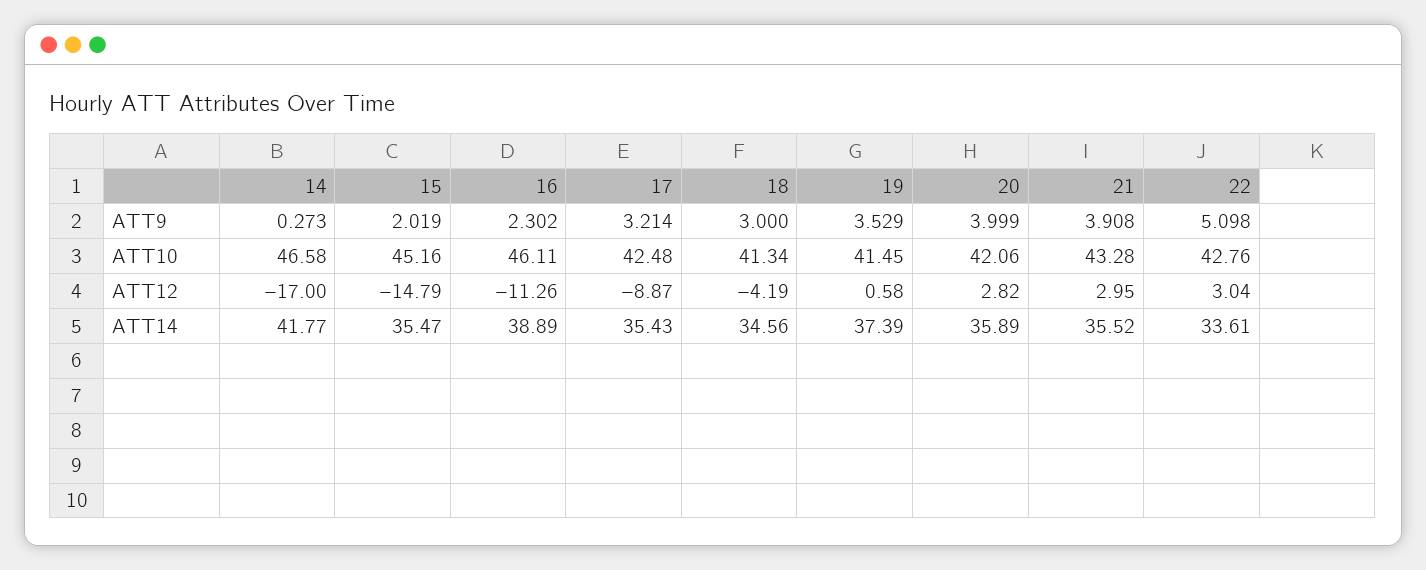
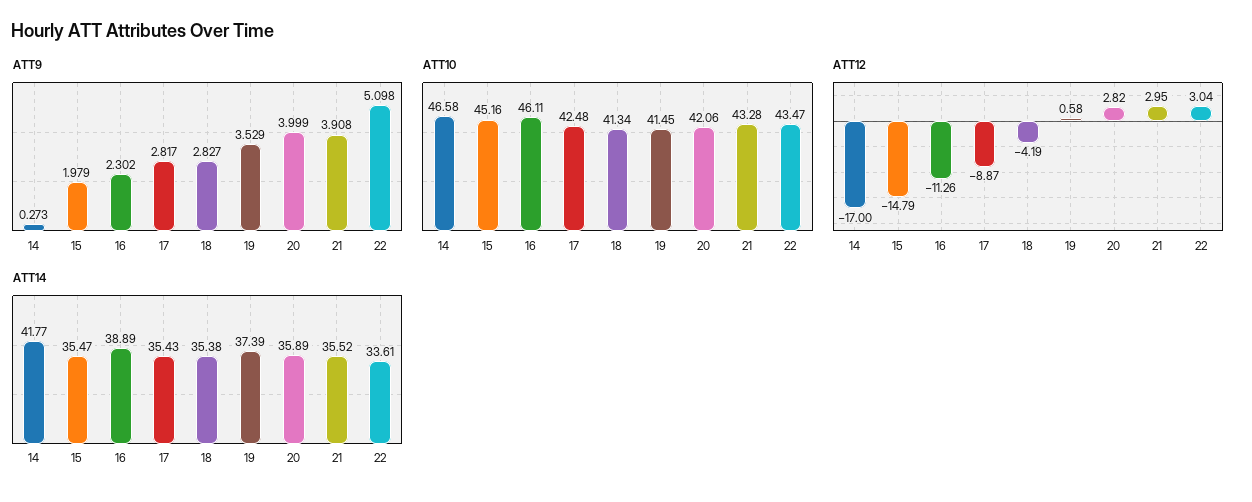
ATT9, 15: 2.019 -> 1.979
ATT9, 17: 3.214 -> 2.817
ATT9, 18: 3 -> 2.827
ATT10, 22: 42.76 -> 43.47
ATT14, 18: 34.56 -> 35.38

